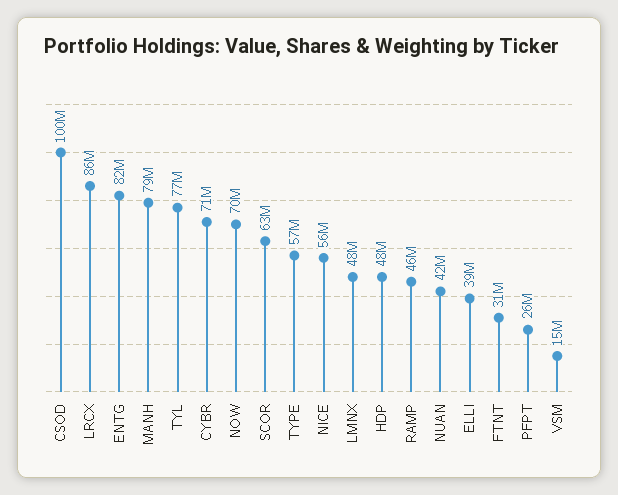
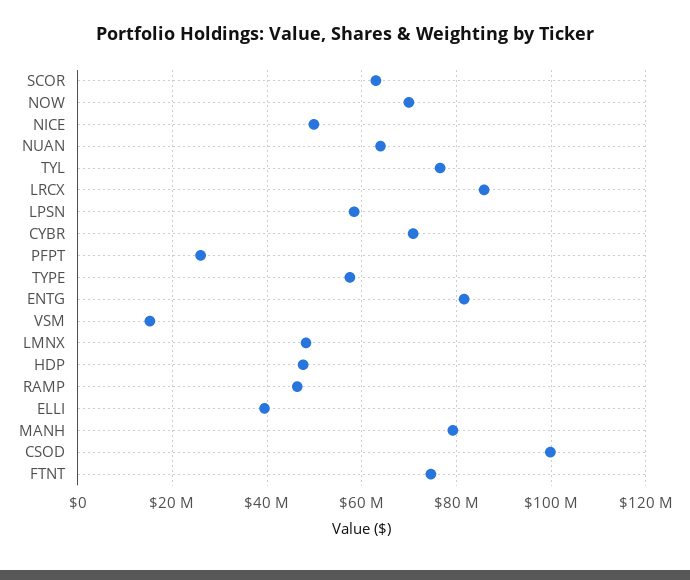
NICE: 56000000 -> 50000000
NUAN: 42000000 -> 64000000
FTNT: 31000000 -> 74000000
LPSN: none -> 58000000

